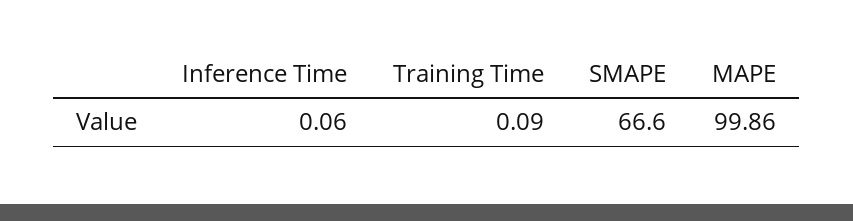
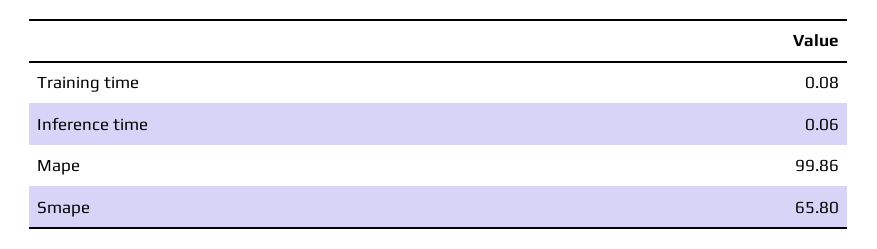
Training Time: 0.09 -> 0.08
SMAPE: 66.6 -> 65.8

